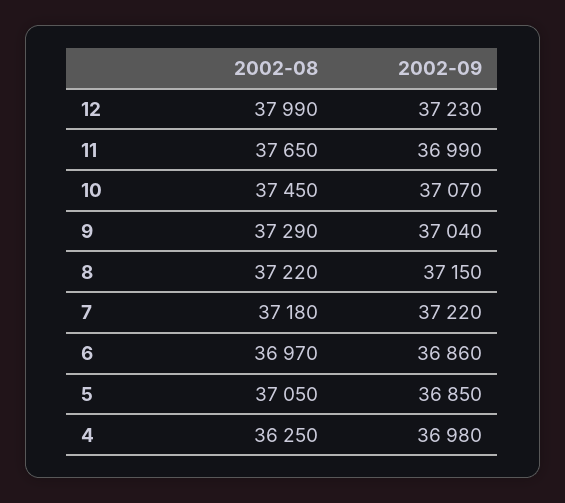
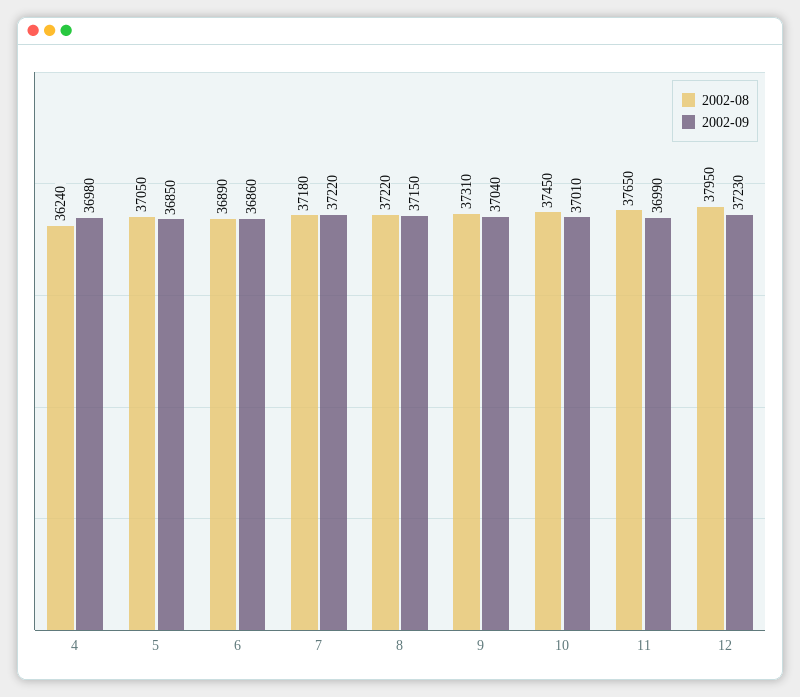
2002-08, 12: 37990 -> 37950
2002-09, 10: 37070 -> 37010
2002-08, 9: 37290 -> 37310
2002-08, 6: 36970 -> 36890
2002-08, 4: 36250 -> 36240

